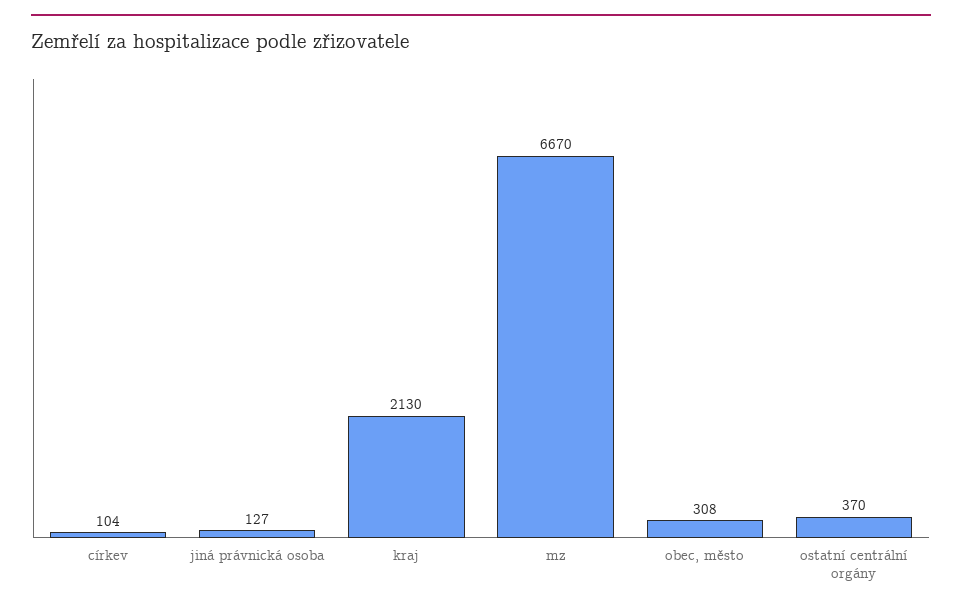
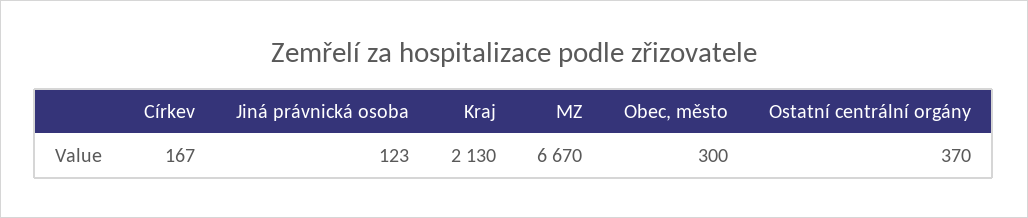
církev: 104 -> 167
jiná právnická osoba: 127 -> 123
obec, město: 308 -> 300

